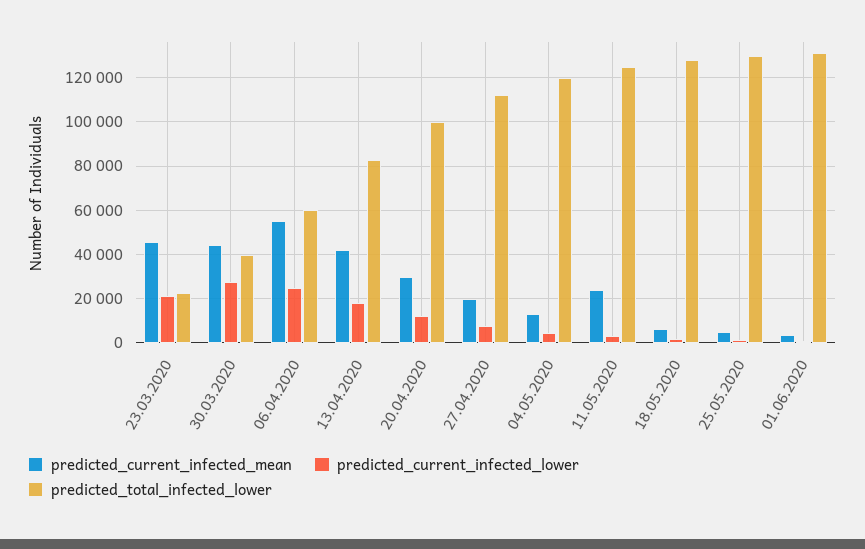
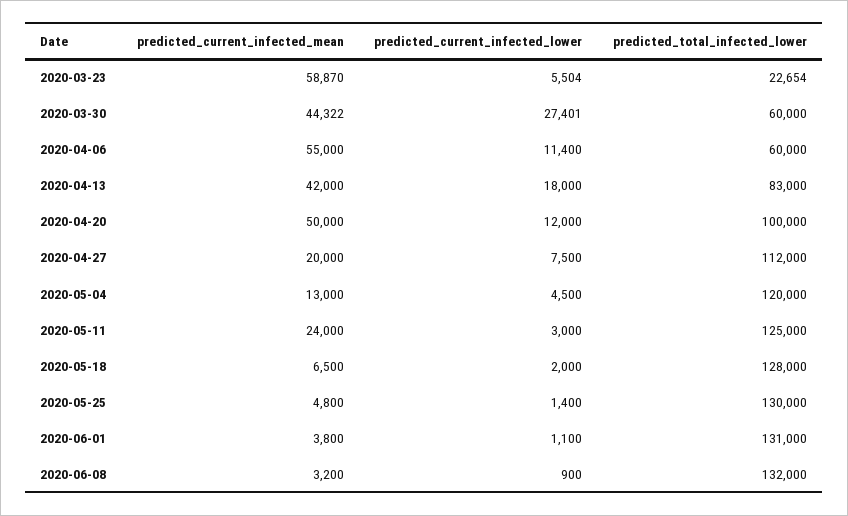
predicted_current_infected_mean, 23.03.2020: 45000 -> 58870
predicted_current_infected_lower, 23.03.2020: 20000 -> 5504
predicted_total_infected_lower, 30.03.2020: 40000 -> 60000
predicted_current_infected_lower, 06.04.2020: 25000 -> 11400
predicted_current_infected_mean, 20.04.2020: 30000 -> 50000
predicted_current_infected_mean, 2020-06-08: none -> 3200
predicted_current_infected_lower, 2020-06-08: none -> 900
predicted_total_infected_lower, 2020-06-08: none -> 132000

